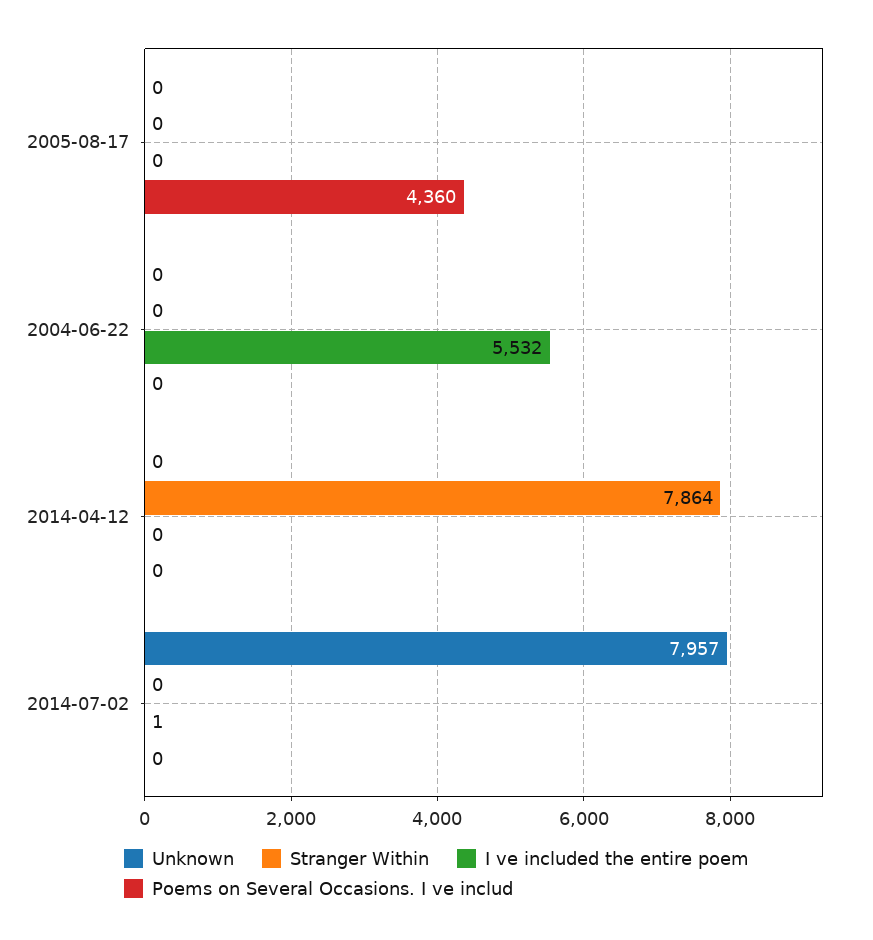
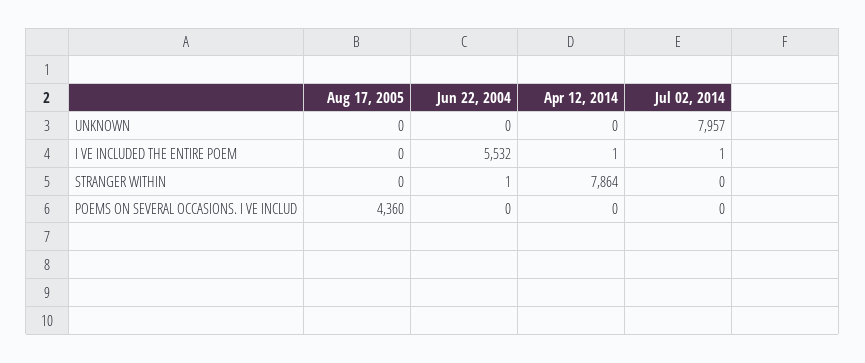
Stranger Within, 2004-06-22: 0 -> 1
I ve included the entire poem, 2014-04-12: 0 -> 1

